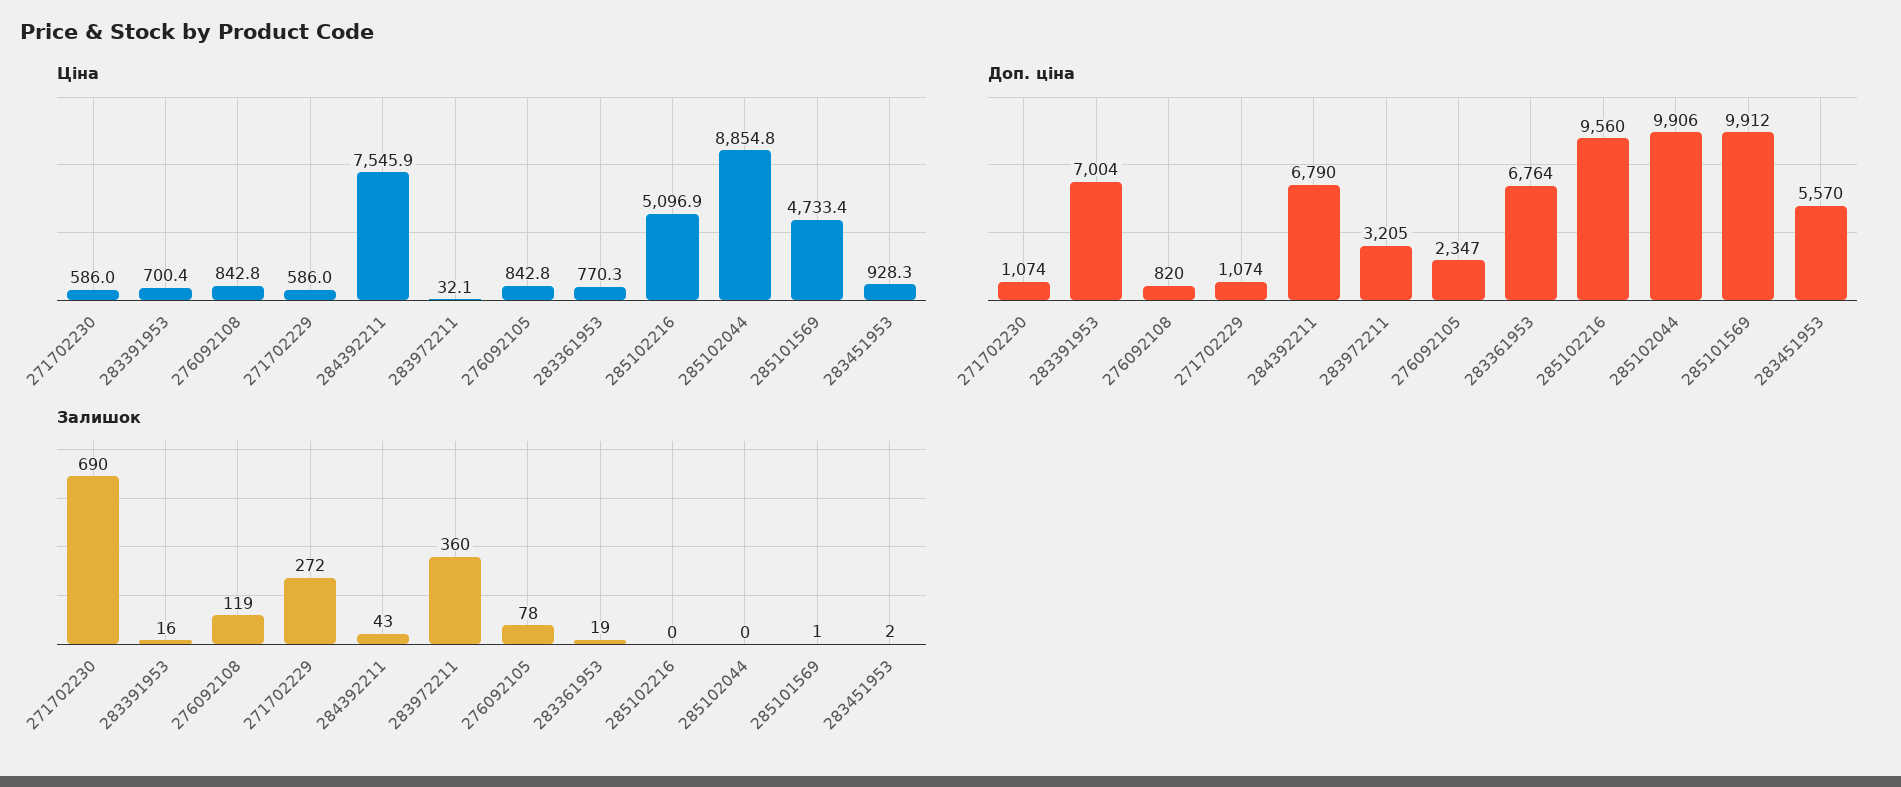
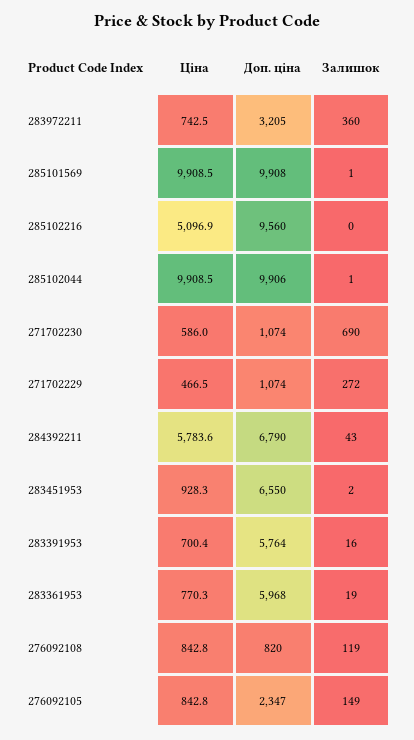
Ціна, 271702229: 586 -> 466.5
Ціна, 284392211: 7545.9 -> 5783.6
Ціна, 283972211: 32.1 -> 742.5
Ціна, 285102044: 8854.8 -> 9908.5
Ціна, 285101569: 4733.4 -> 9908.5
Доп. ціна, 283391953: 7004 -> 5764
Доп. ціна, 283361953: 6764 -> 5968
Доп. ціна, 285101569: 9912 -> 9908
Доп. ціна, 283451953: 5570 -> 6550
Залишок, 276092105: 78 -> 149
Залишок, 285102044: 0 -> 1

